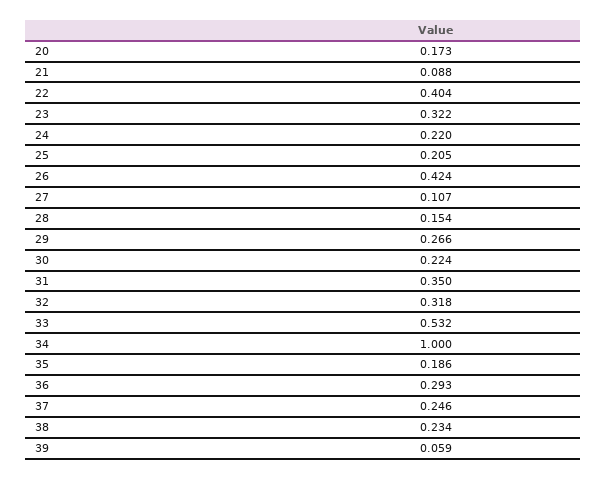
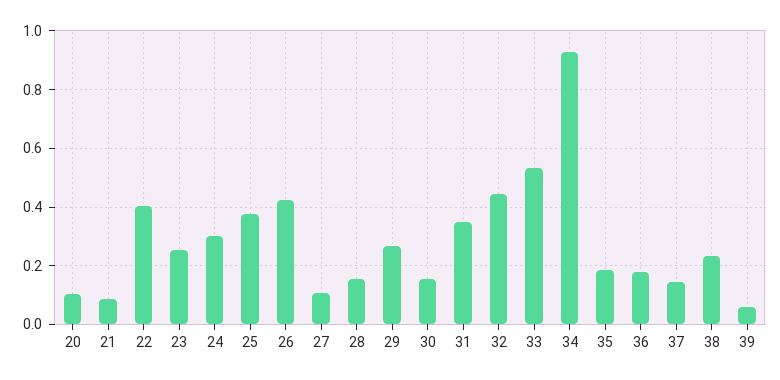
20: 0.173 -> 0.1
23: 0.322 -> 0.25
24: 0.22 -> 0.3
25: 0.205 -> 0.375
30: 0.224 -> 0.15
32: 0.318 -> 0.45
34: 1 -> 0.925
36: 0.293 -> 0.175
37: 0.246 -> 0.15

